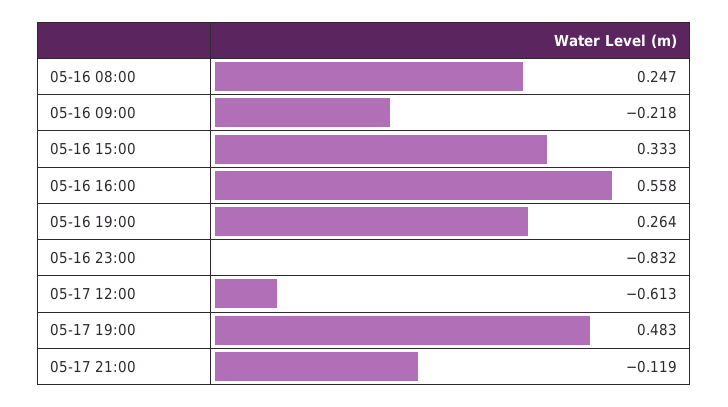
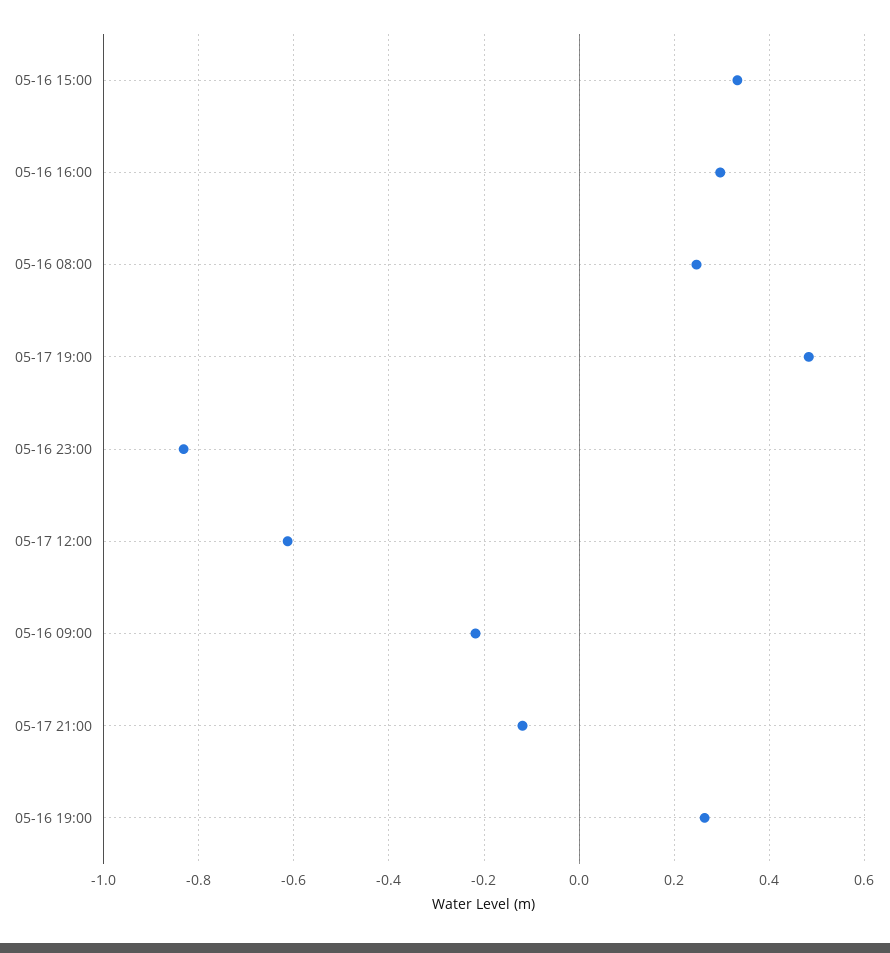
05-16 16:00: 0.558 -> 0.3

